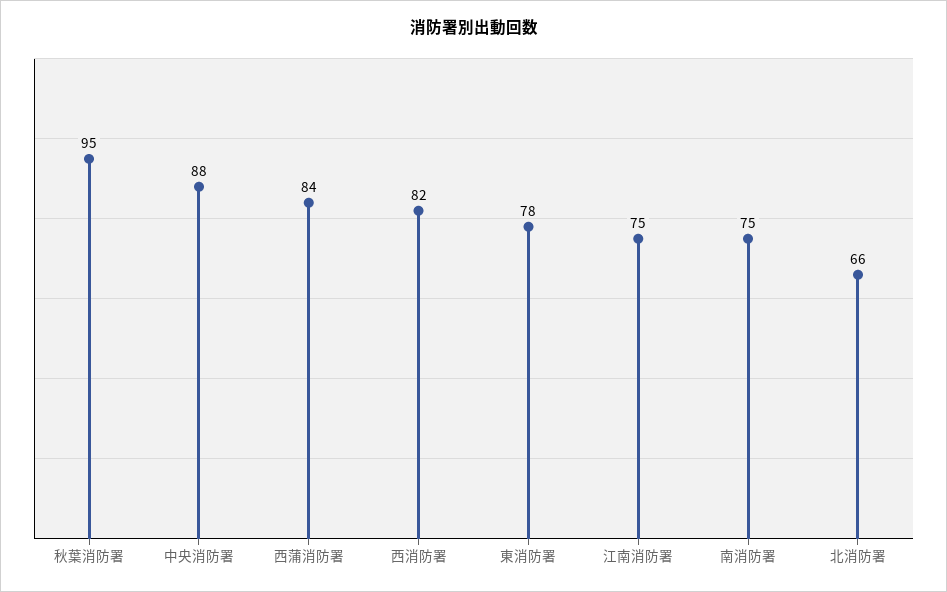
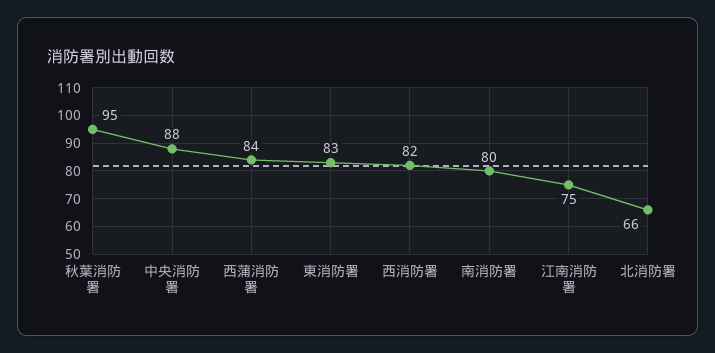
東消防署: 78 -> 83
南消防署: 75 -> 80

